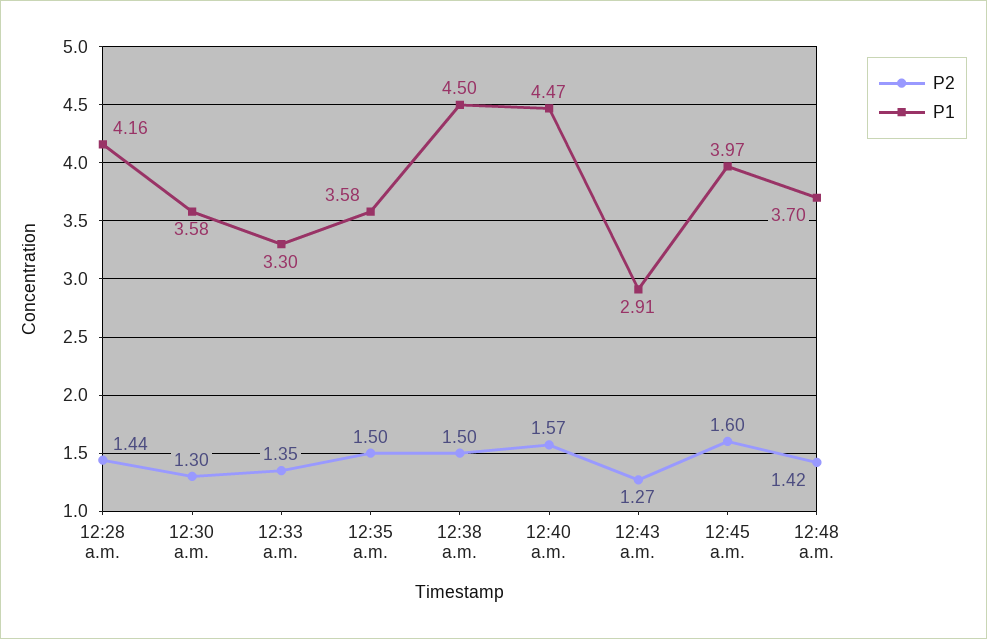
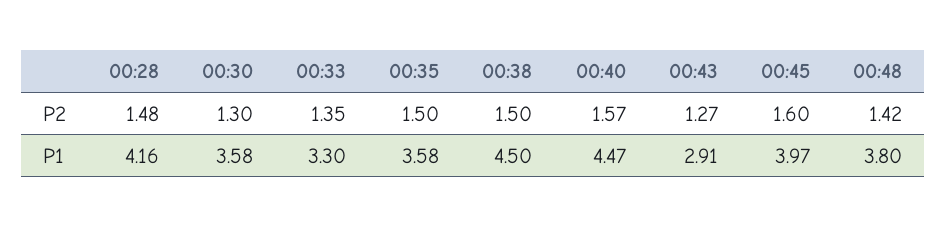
P2, 12:28 a.m.: 1.44 -> 1.48
P1, 12:48 a.m.: 3.7 -> 3.8

